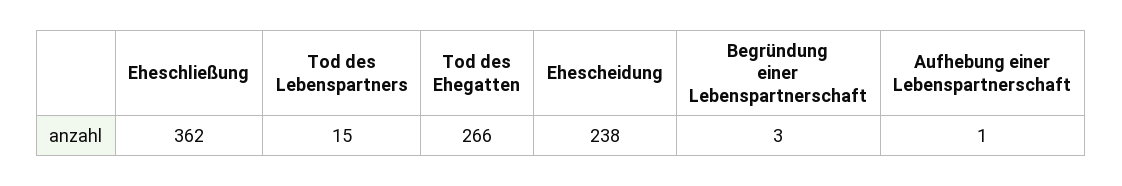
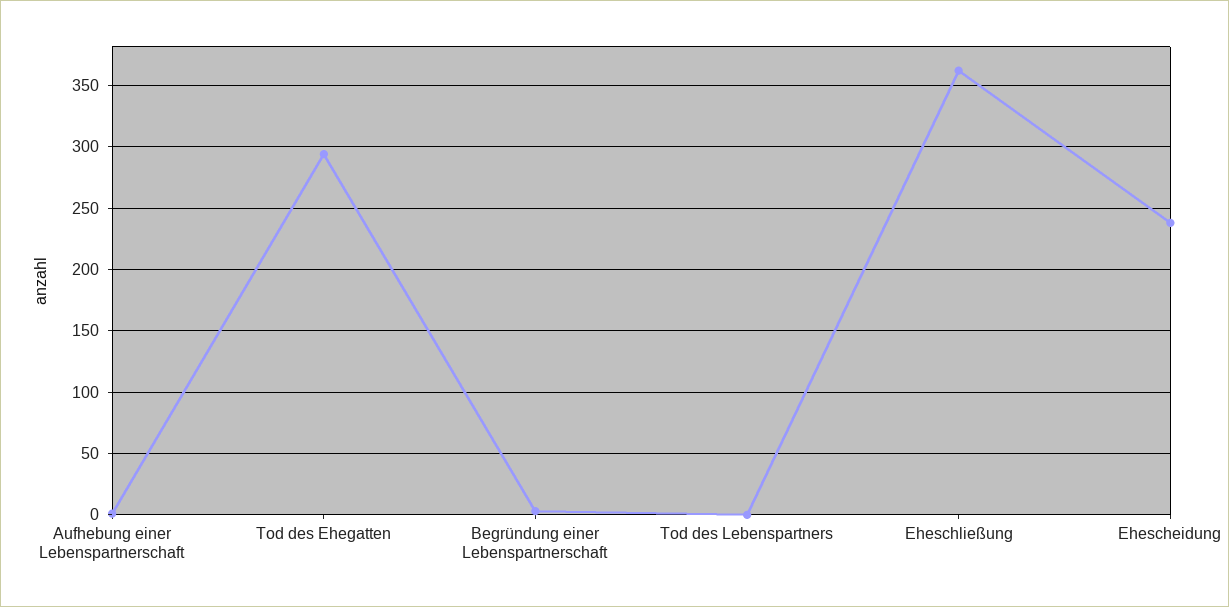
Tod des Lebenspartners: 15 -> 0
Tod des Ehegatten: 266 -> 295

